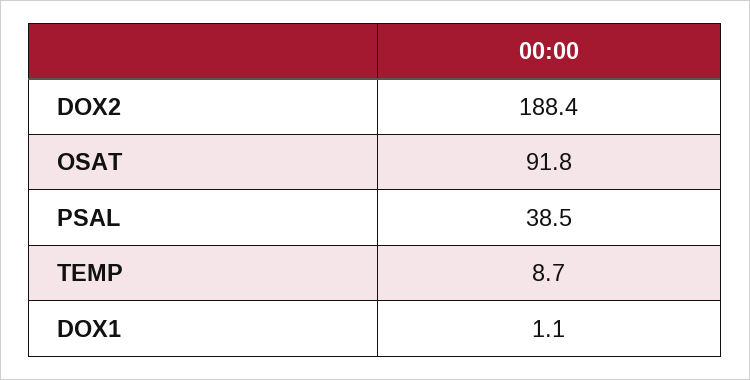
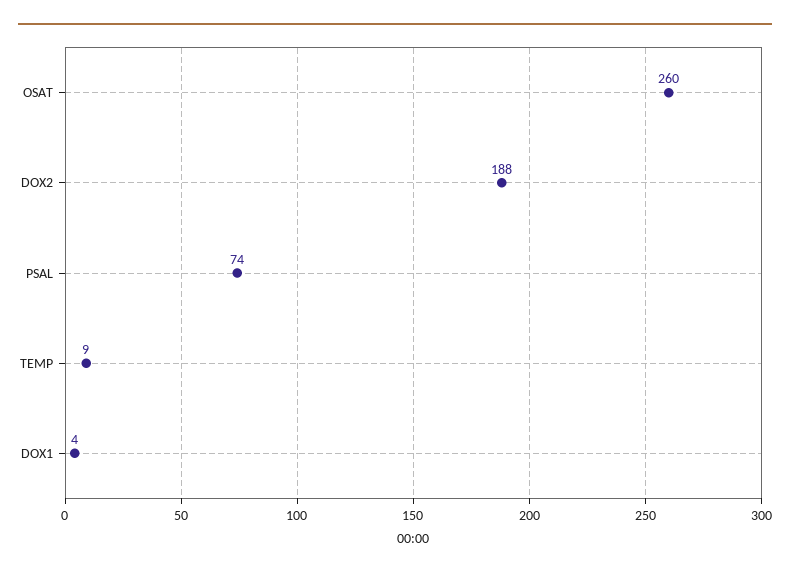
OSAT: 91.8 -> 260
PSAL: 38.5 -> 74
DOX1: 1.1 -> 4

